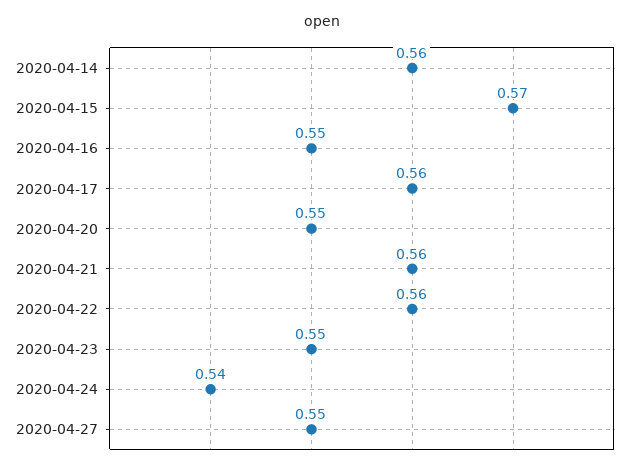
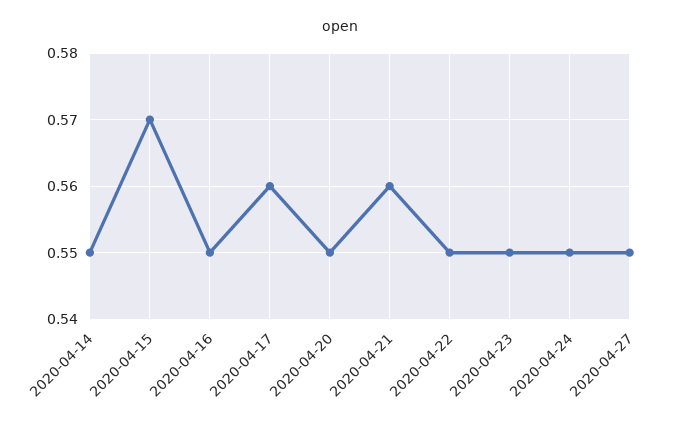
2020-04-14: 0.56 -> 0.55
2020-04-22: 0.56 -> 0.55
2020-04-24: 0.54 -> 0.55

